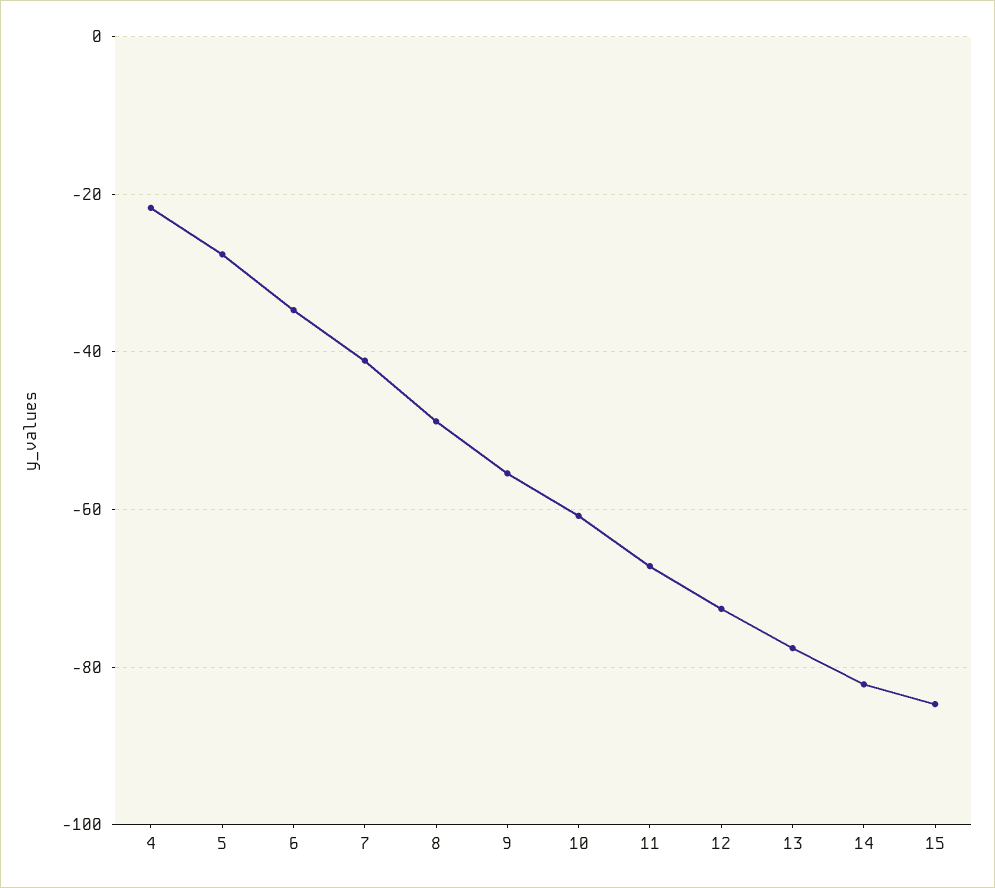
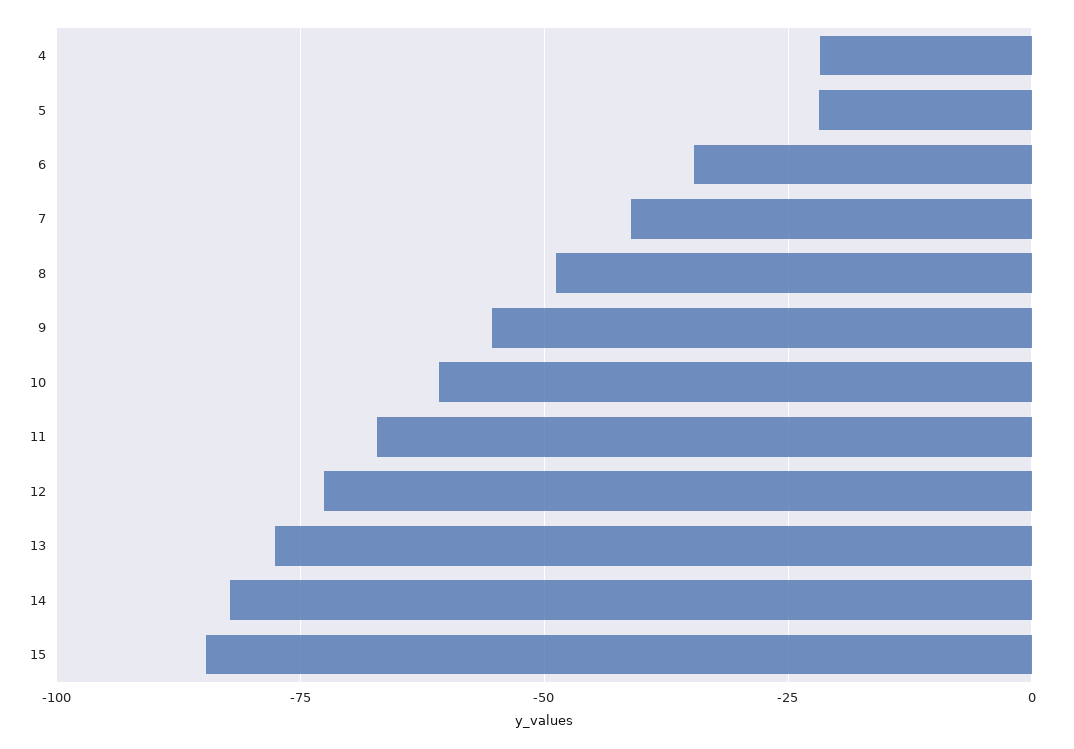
5: -28 -> -22.5

